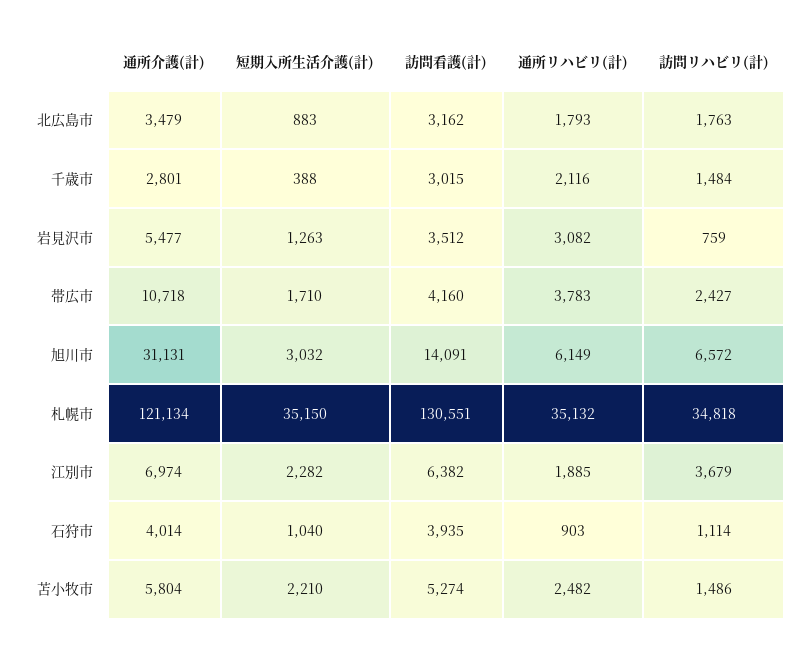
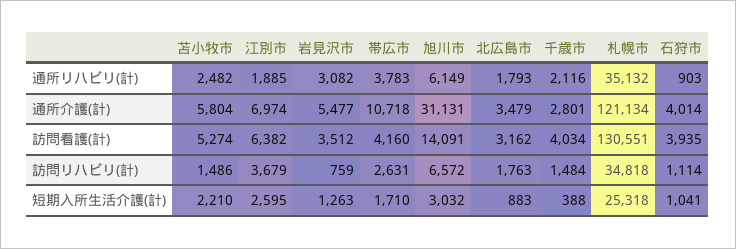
訪問看護(計), 千歳市: 3015 -> 4034
訪問リハビリ(計), 帯広市: 2427 -> 2631
短期入所生活介護(計), 札幌市: 35150 -> 25318
短期入所生活介護(計), 江別市: 2282 -> 2595
短期入所生活介護(計), 石狩市: 1040 -> 1041

